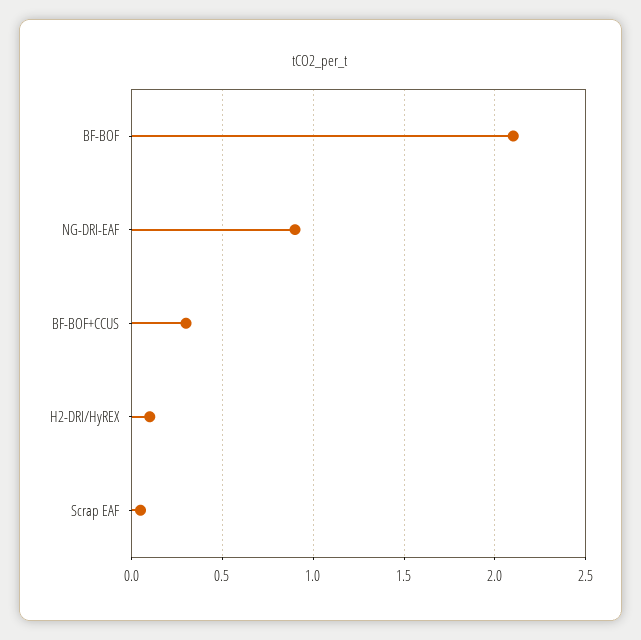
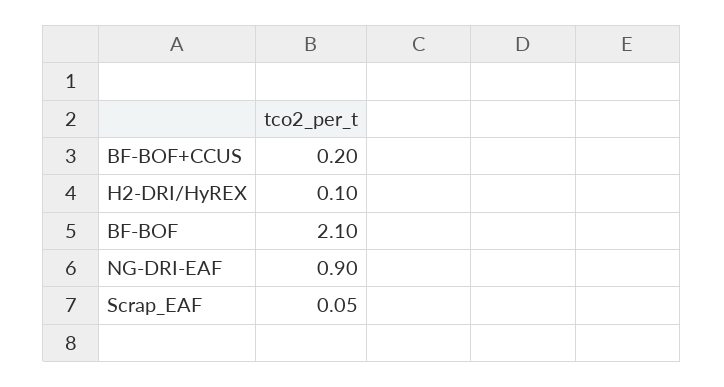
BF-BOF+CCUS: 0.3 -> 0.2

